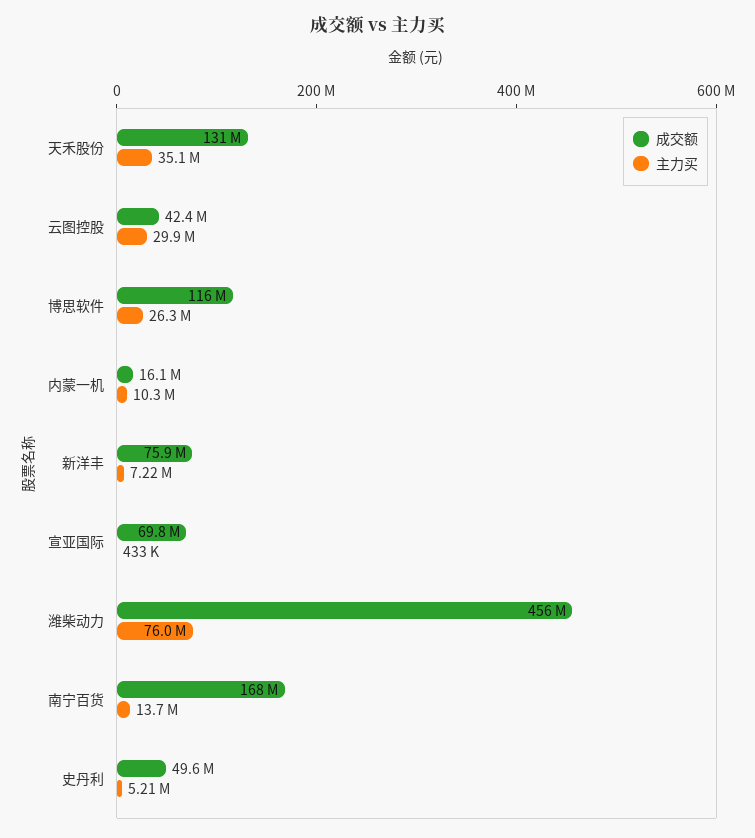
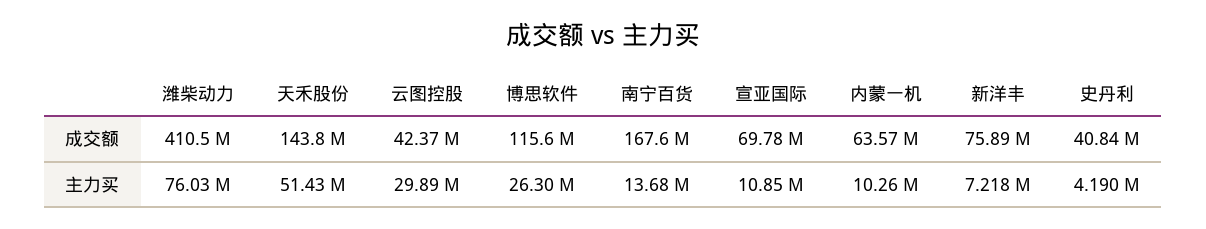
成交额, 天禾股份: 131000000 -> 143800000
主力买, 天禾股份: 35100000 -> 51430000
成交额, 内蒙一机: 16100000 -> 63570000
主力买, 宣亚国际: 433000 -> 10850000
成交额, 潍柴动力: 456000000 -> 410500000
成交额, 史丹利: 49600000 -> 40840000
主力买, 史丹利: 5210000 -> 4190000

